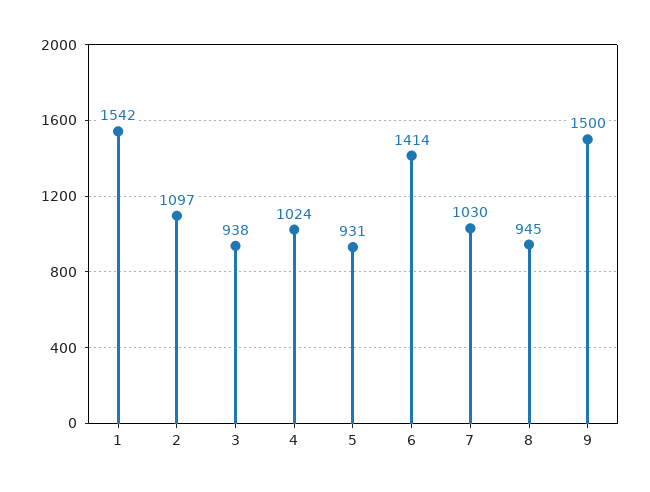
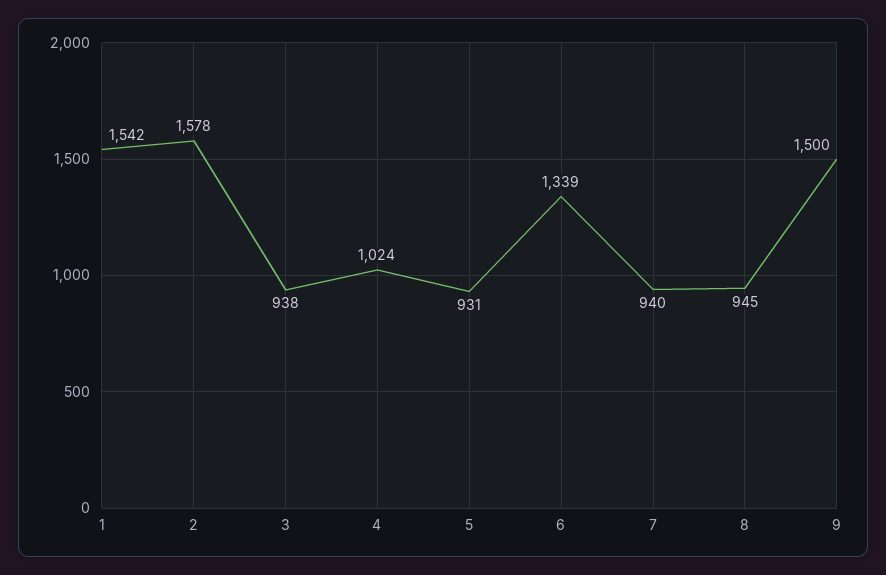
2: 1097 -> 1578
6: 1414 -> 1339
7: 1030 -> 940

